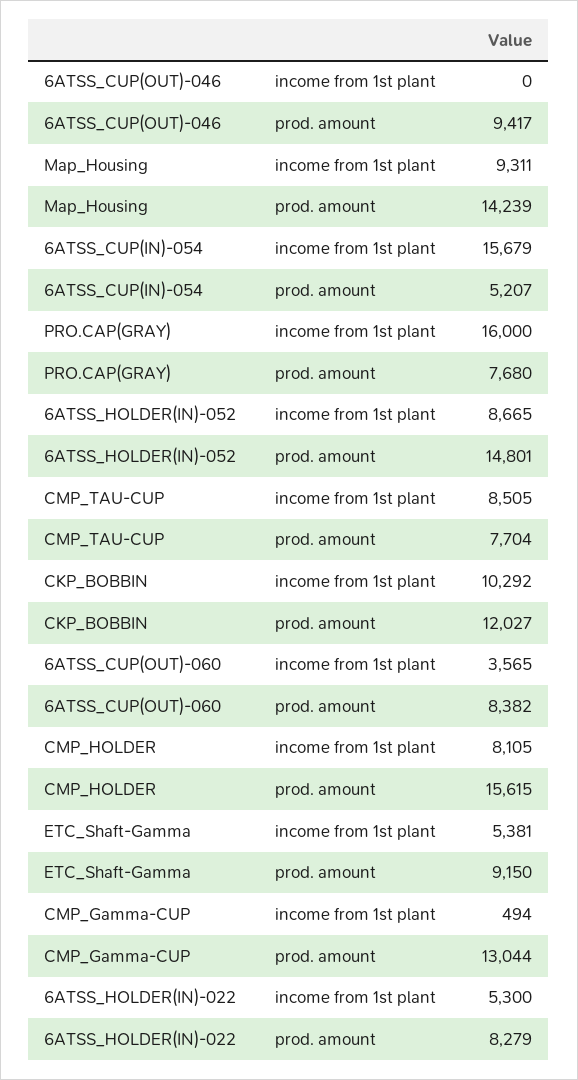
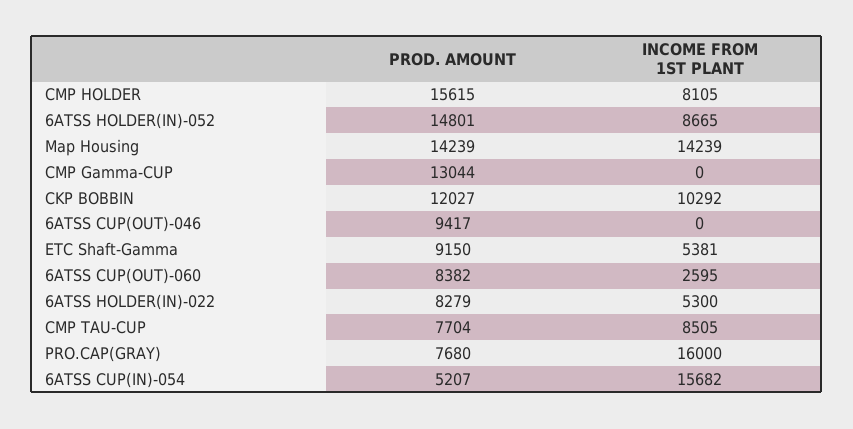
Map_Housing, income from 1st plant: 9311 -> 14239
6ATSS_CUP(IN)-054, income from 1st plant: 15679 -> 15682
6ATSS_CUP(OUT)-060, income from 1st plant: 3565 -> 2595
CMP_Gamma-CUP, income from 1st plant: 494 -> 0

